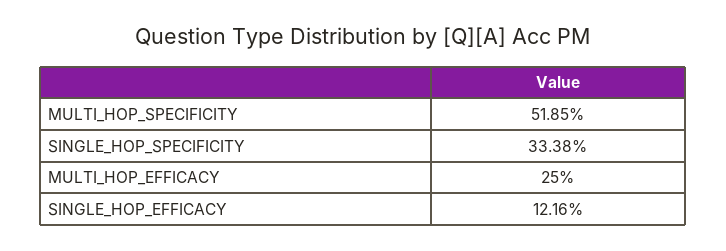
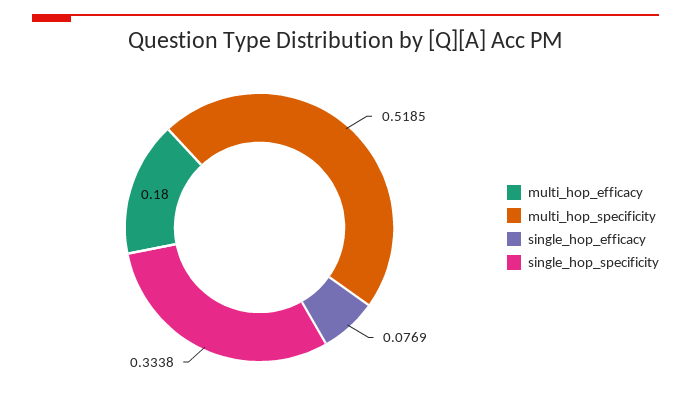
MULTI_HOP_EFFICACY: 0.25 -> 0.18
SINGLE_HOP_EFFICACY: 0.1216 -> 0.0769

